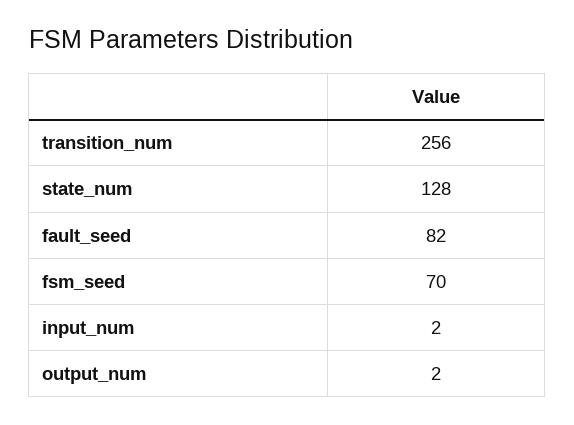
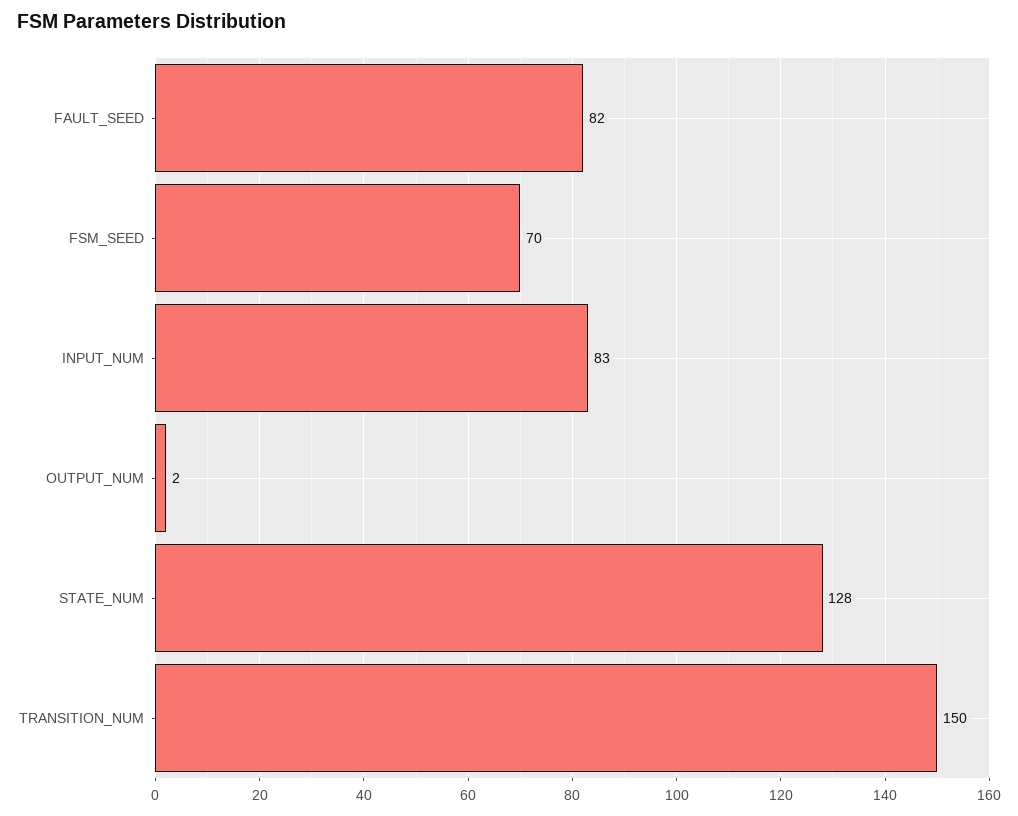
transition_num: 256 -> 150
input_num: 2 -> 83

